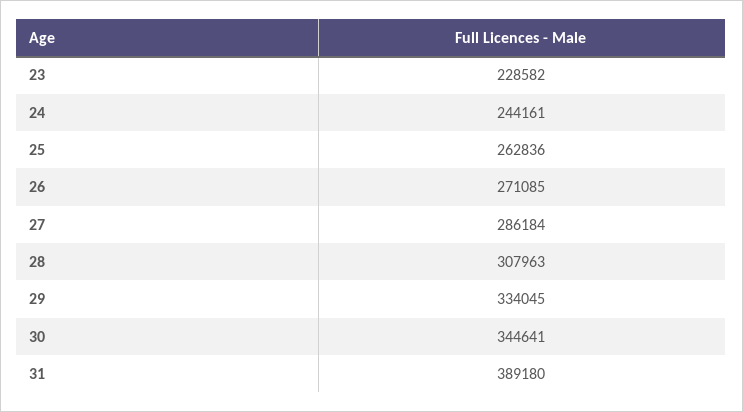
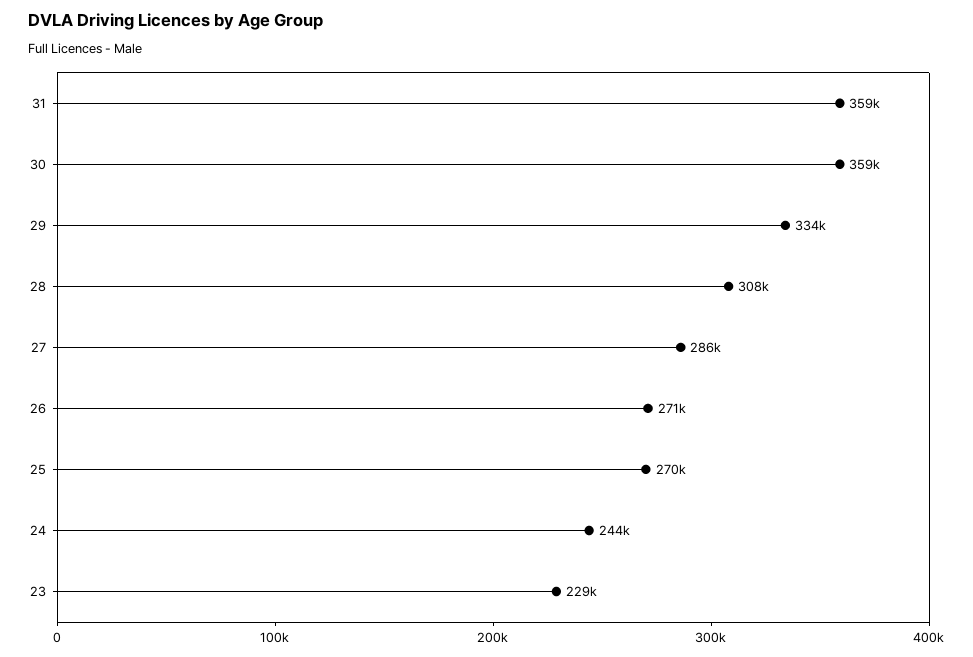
25: 262836 -> 270000
30: 344641 -> 359000
31: 389180 -> 359000

